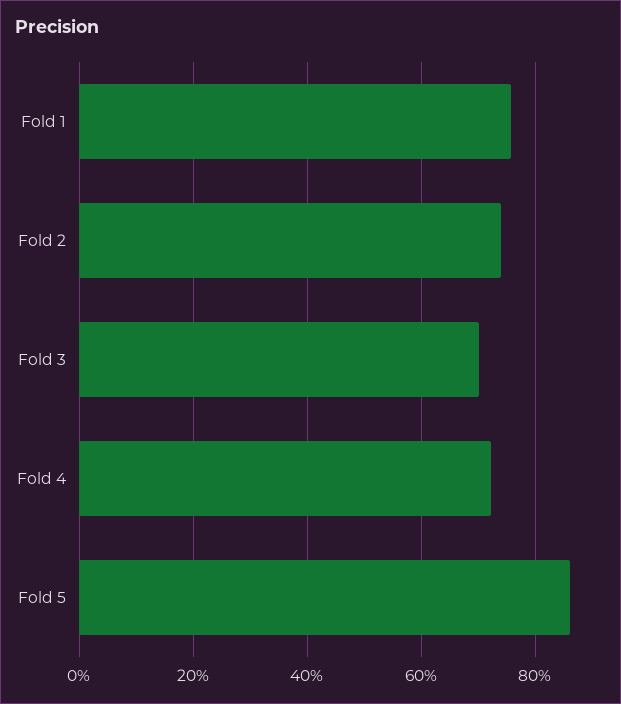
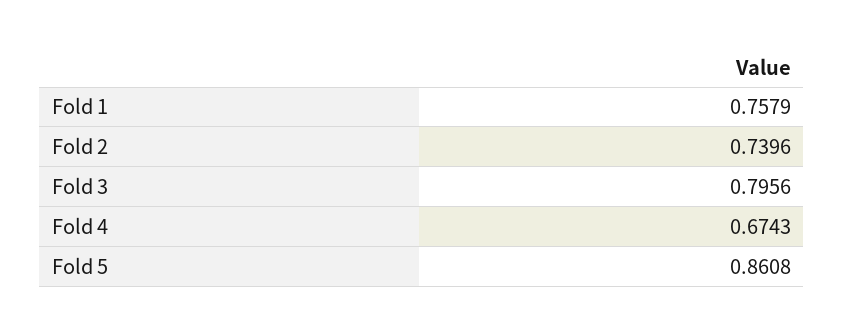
Fold 3: 0.7 -> 0.7956
Fold 4: 0.72 -> 0.6743

